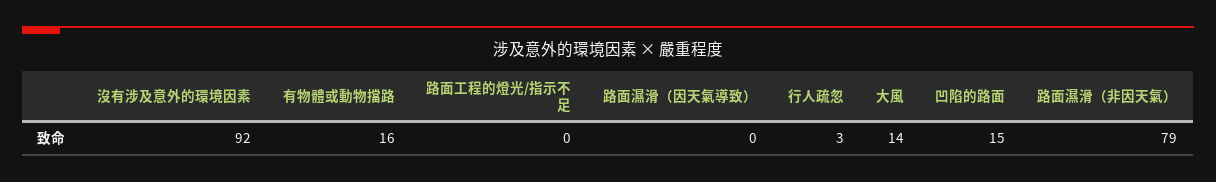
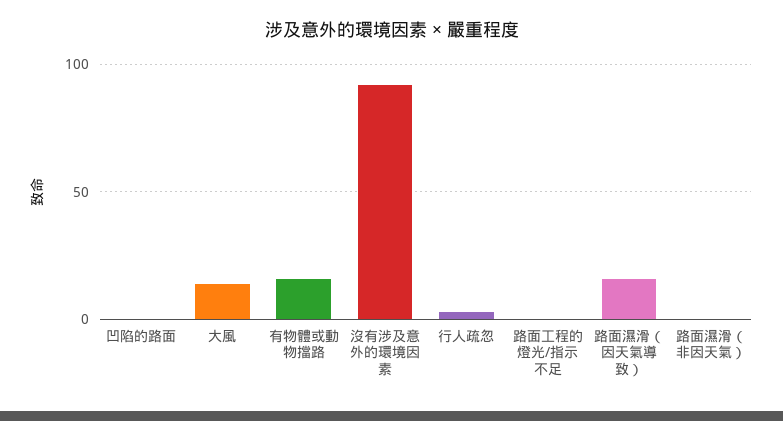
路面濕滑（因天氣導致）: 0 -> 15
凹陷的路面: 15 -> 0
路面濕滑（非因天氣）: 79 -> 0

